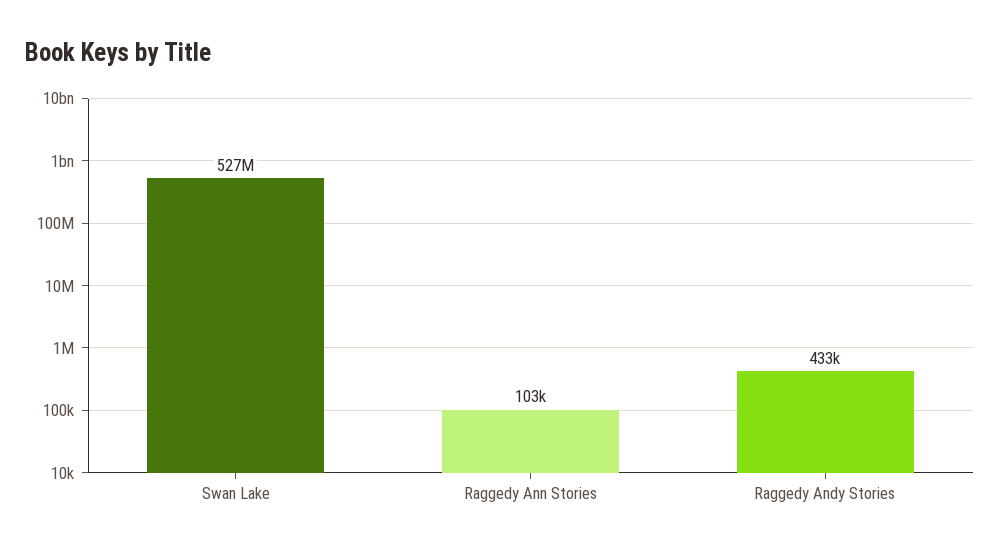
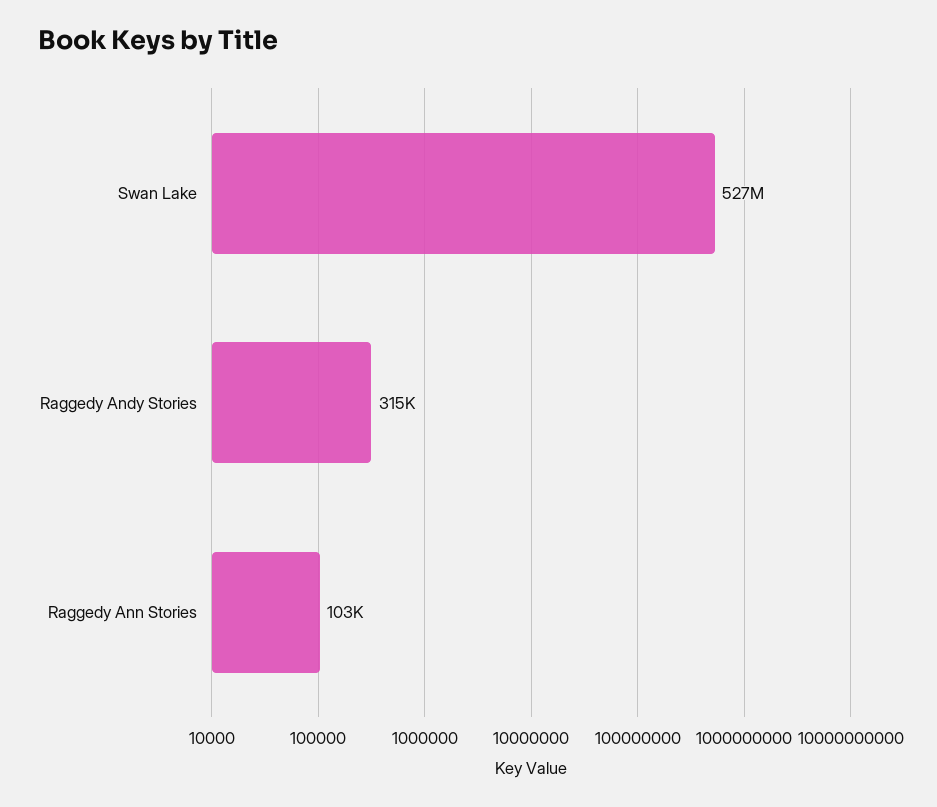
Raggedy Andy Stories: 433000 -> 315000

